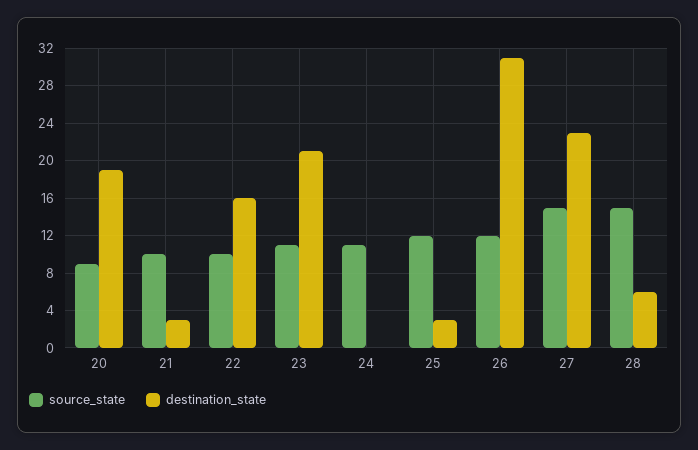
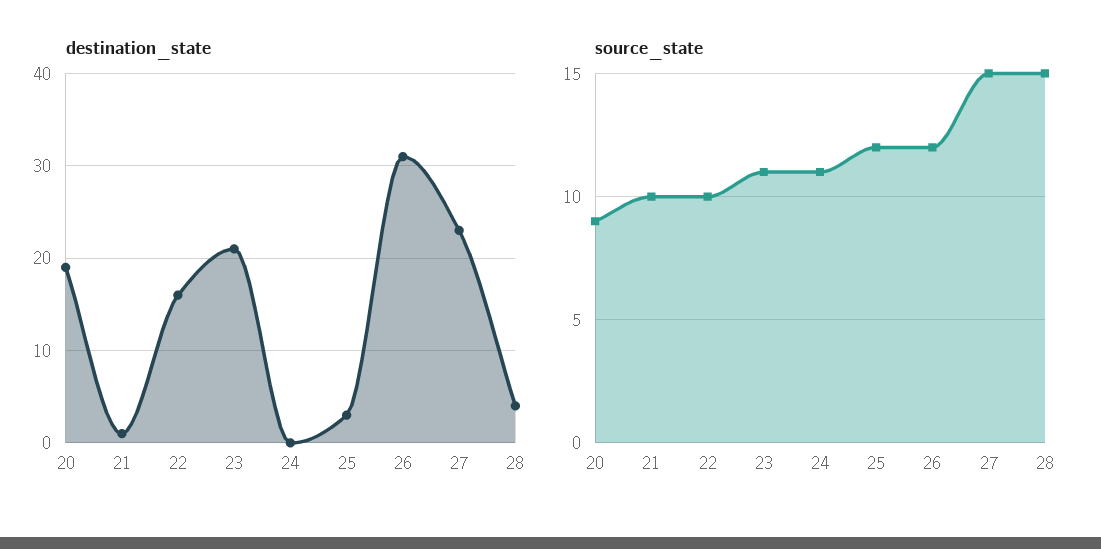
destination_state, 21: 3 -> 1
destination_state, 28: 6 -> 4

